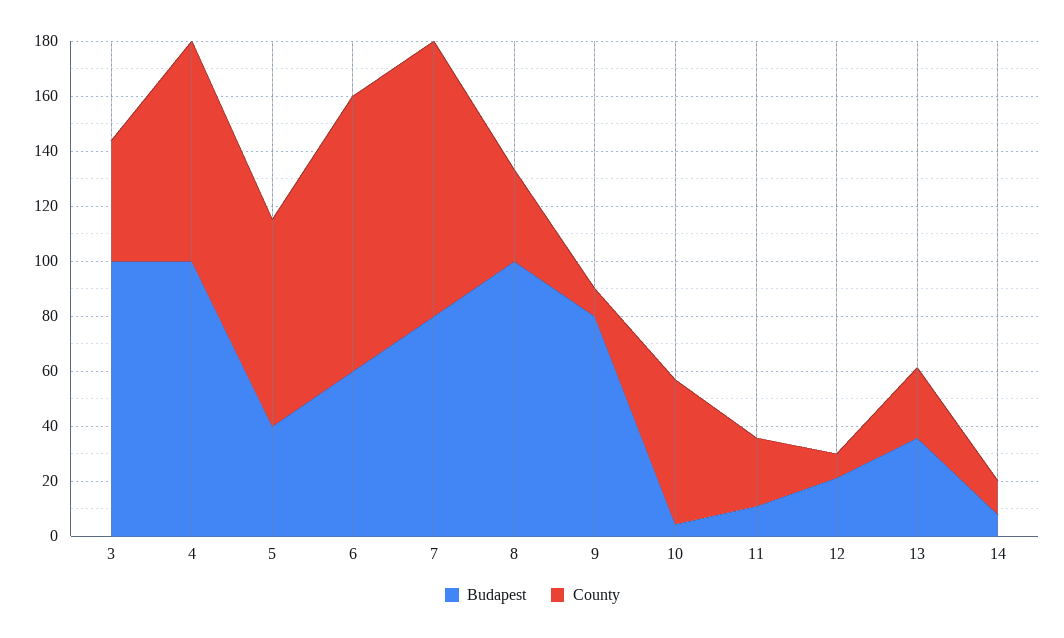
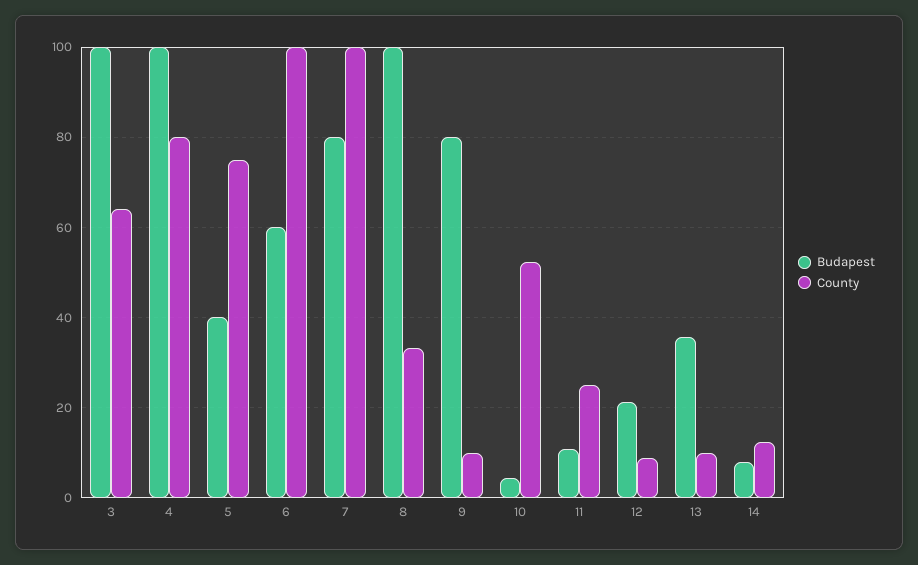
County, 3: 45 -> 64
County, 13: 25 -> 10

